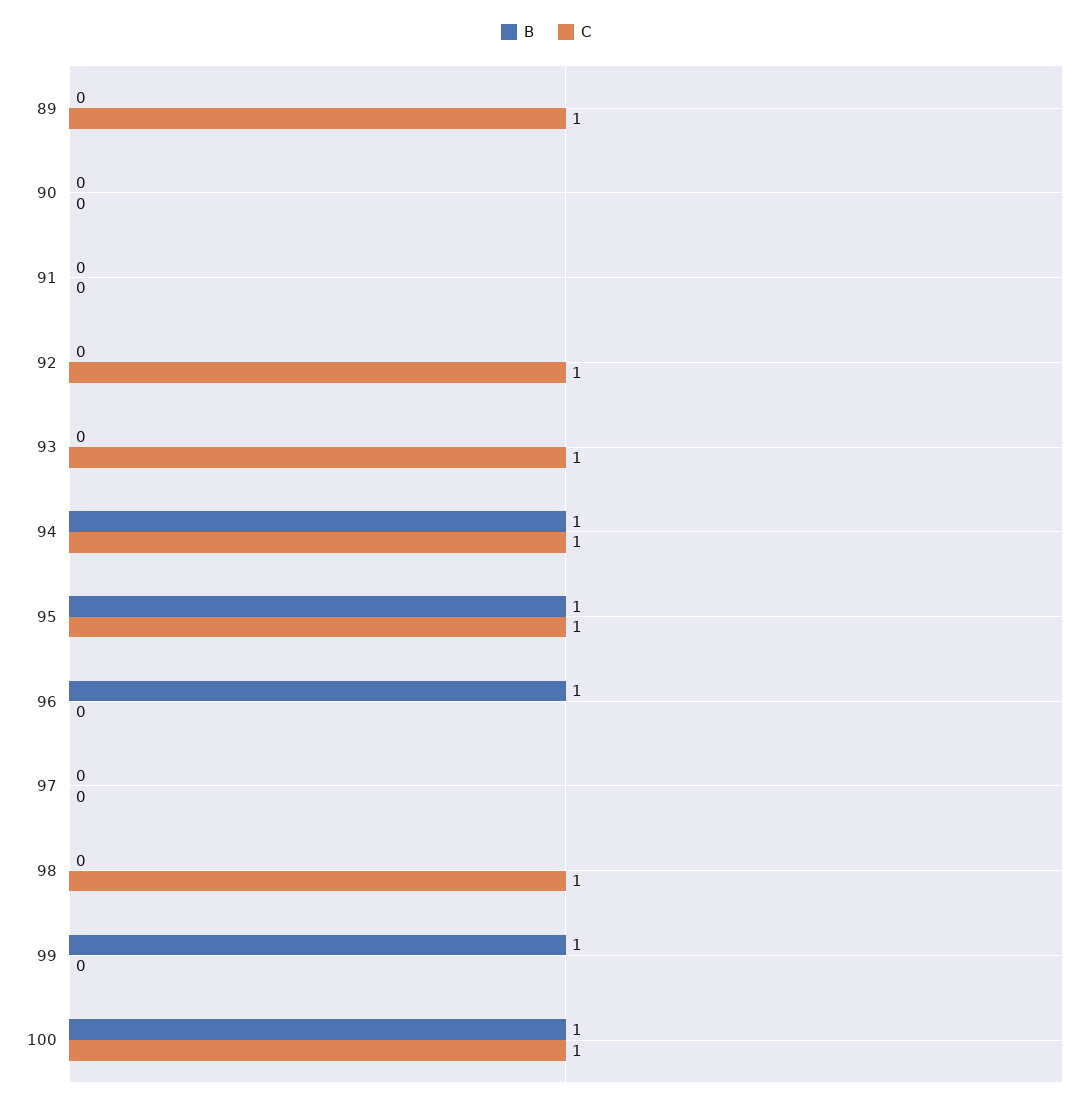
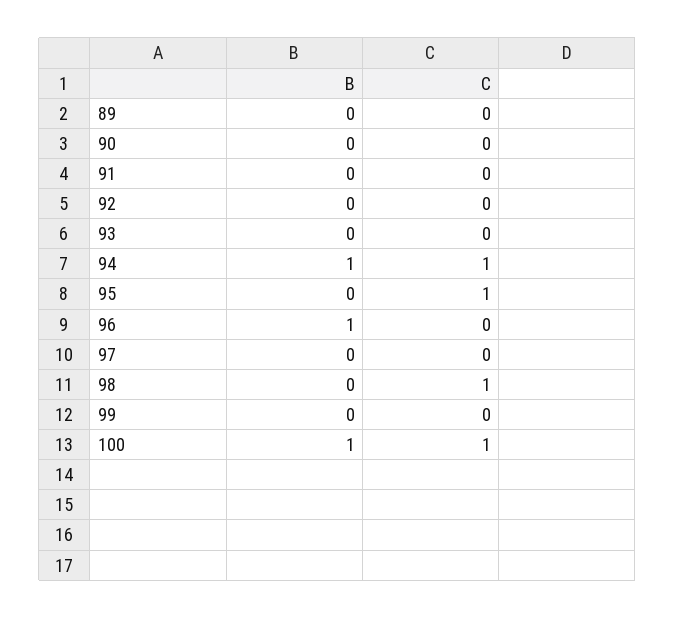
C, 89: 1 -> 0
C, 92: 1 -> 0
C, 93: 1 -> 0
B, 95: 1 -> 0
B, 99: 1 -> 0

